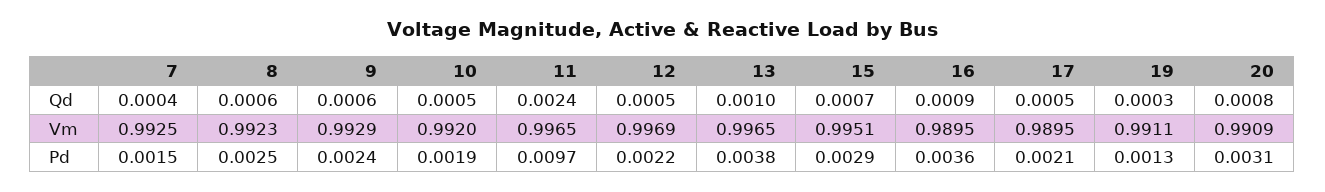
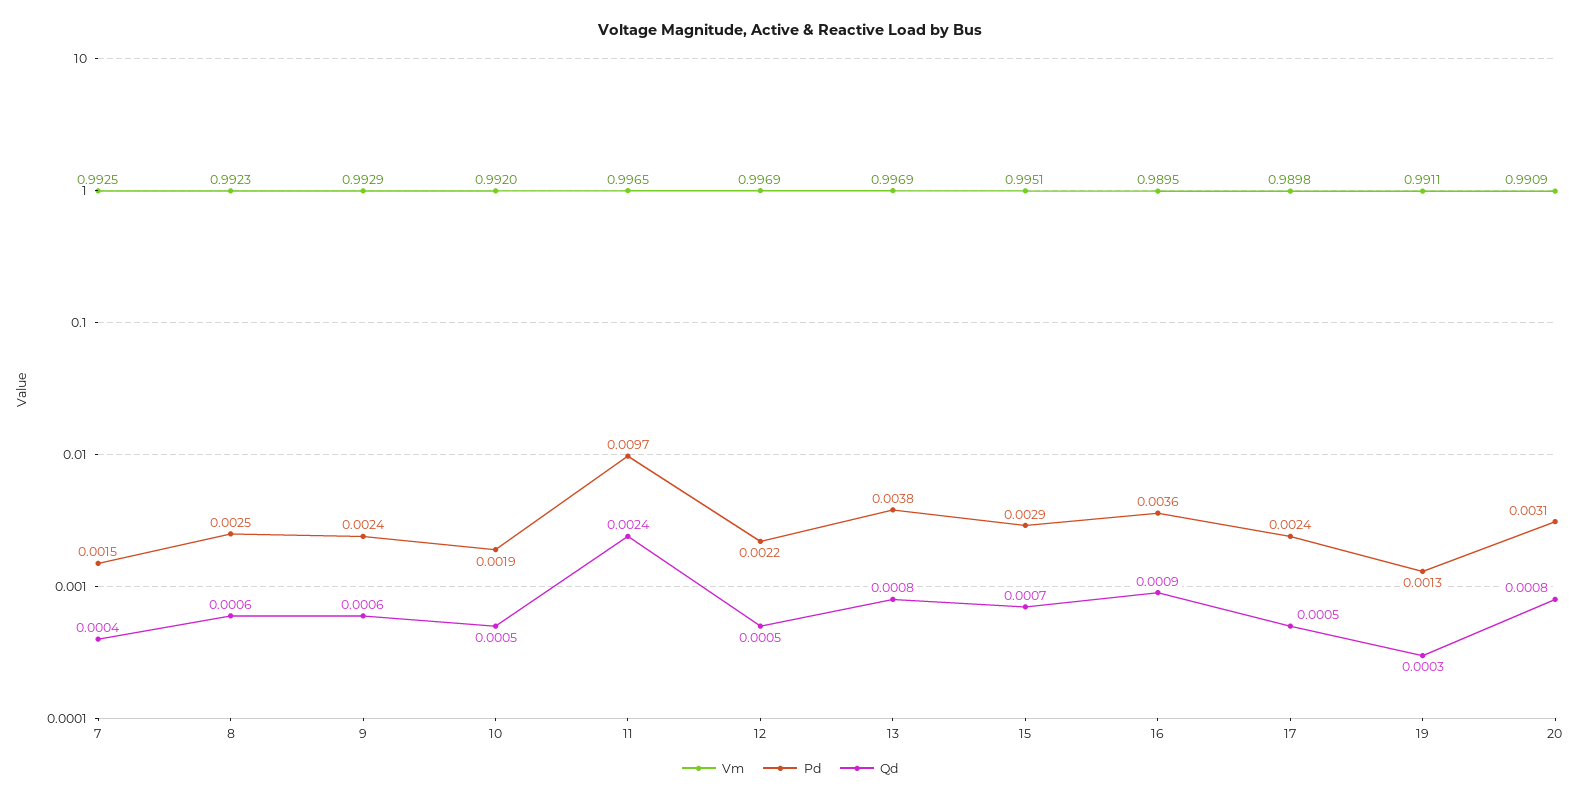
Qd, 13: 0.001 -> 0.0008
Vm, 13: 0.9965 -> 0.9969
Vm, 17: 0.9895 -> 0.9898
Pd, 17: 0.0021 -> 0.0024

